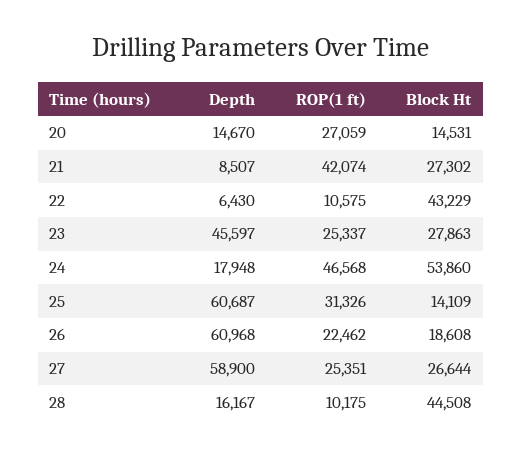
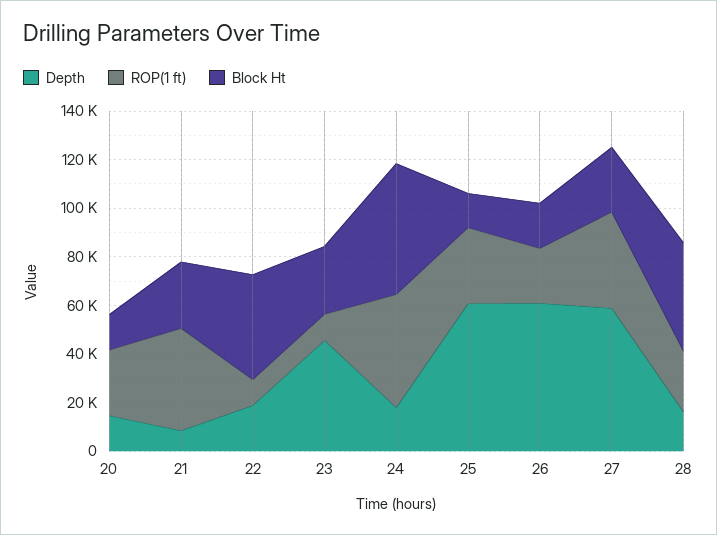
Depth, 22: 6430 -> 20000
ROP(1 ft), 23: 25337 -> 10000
ROP(1 ft), 27: 25351 -> 40000
ROP(1 ft), 28: 10175 -> 25000

